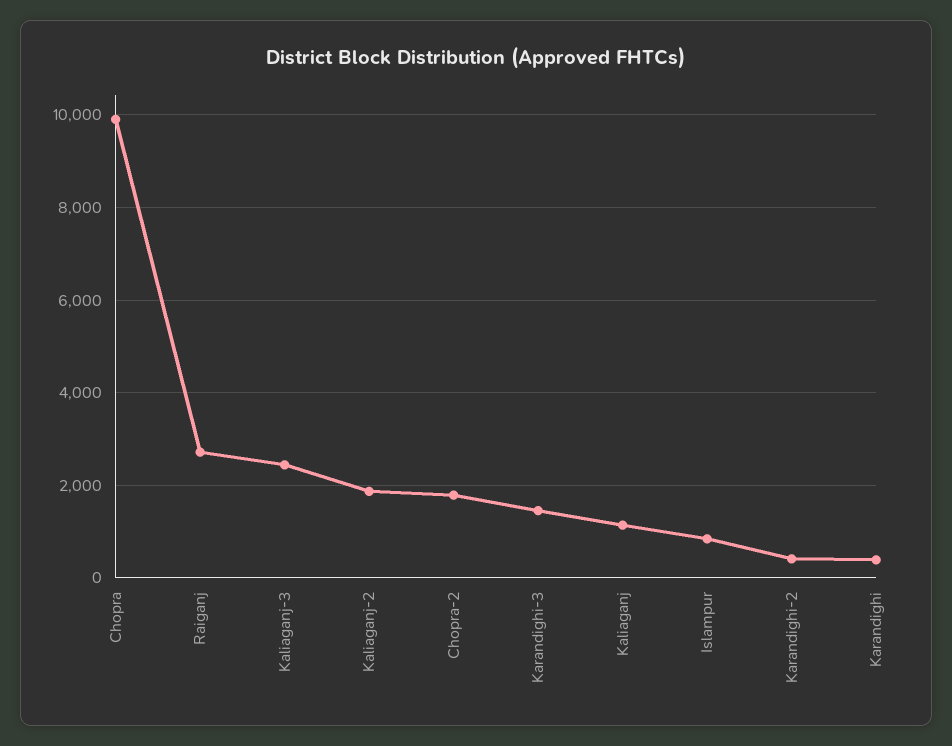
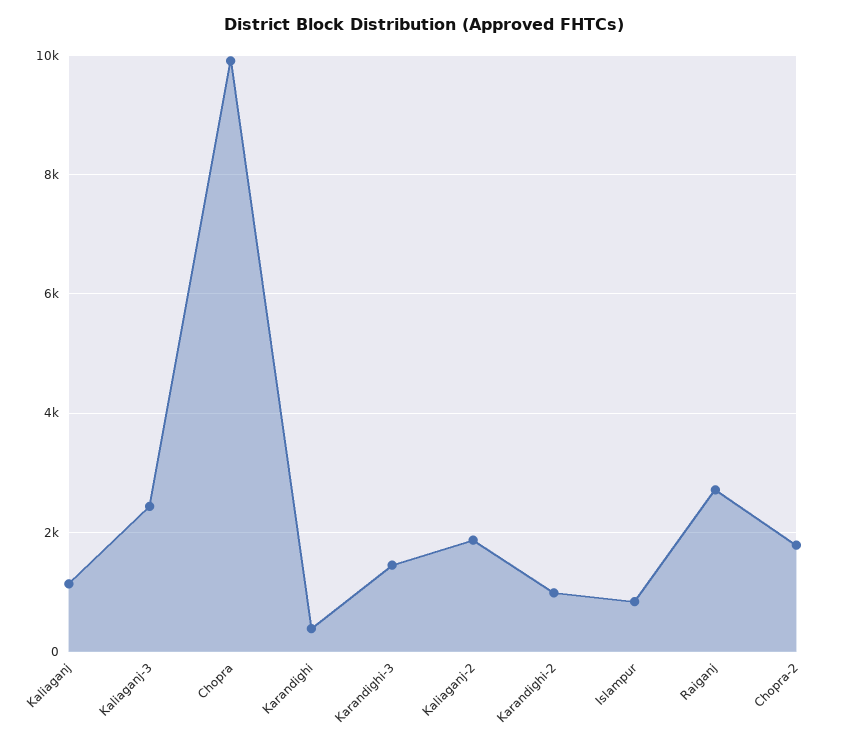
Karandighi-2: 400 -> 1000

